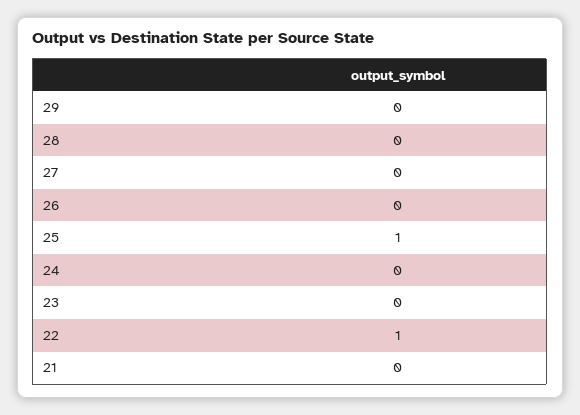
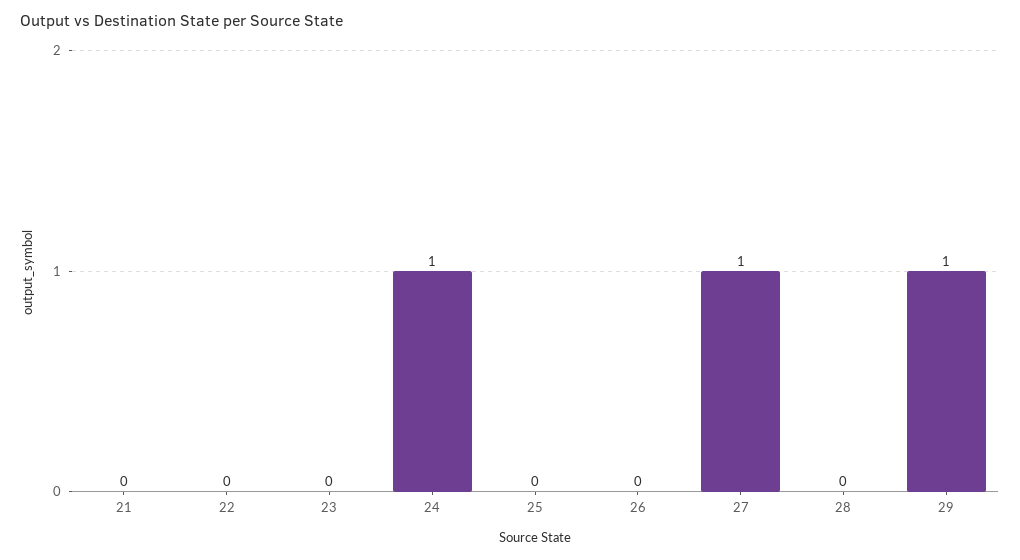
29: 0 -> 1
27: 0 -> 1
25: 1 -> 0
24: 0 -> 1
22: 1 -> 0

